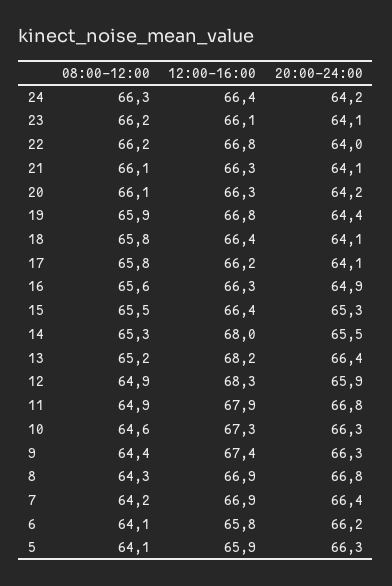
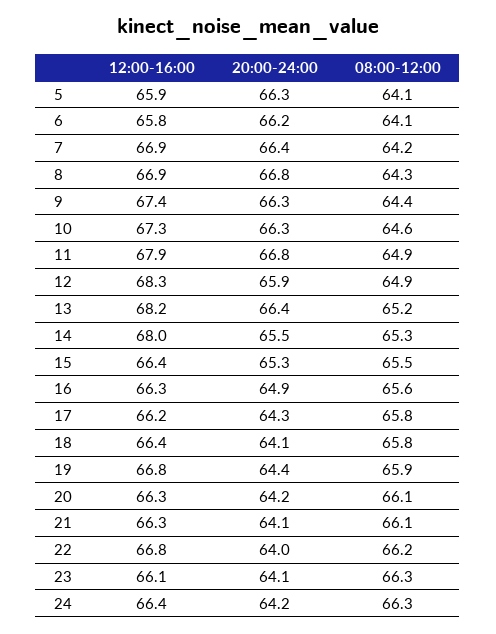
08:00-12:00, 23: 66.2 -> 66.3
20:00-24:00, 17: 64.1 -> 64.3

